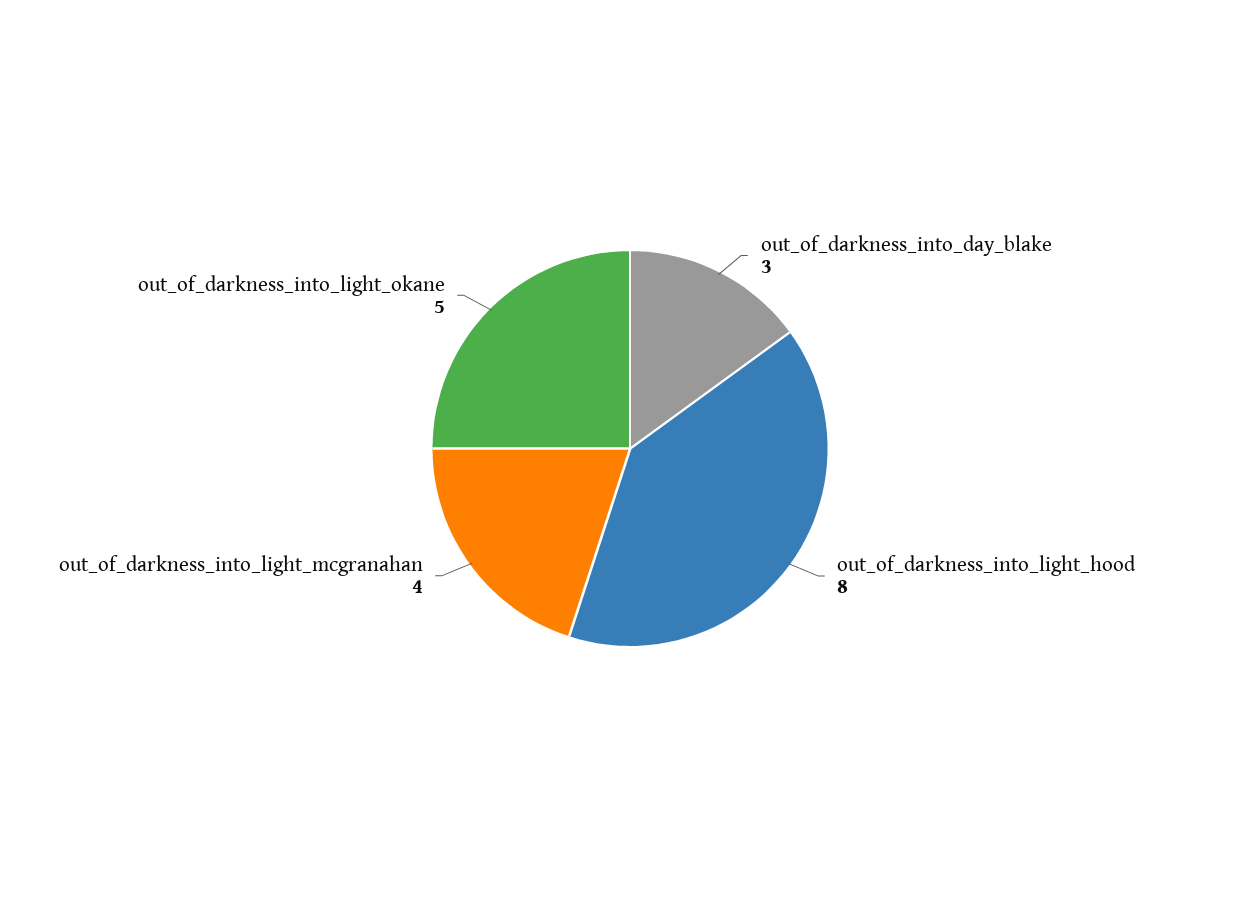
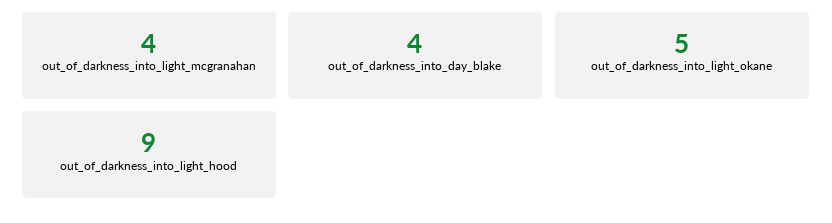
out_of_darkness_into_day_blake: 3 -> 4
out_of_darkness_into_light_hood: 8 -> 9

